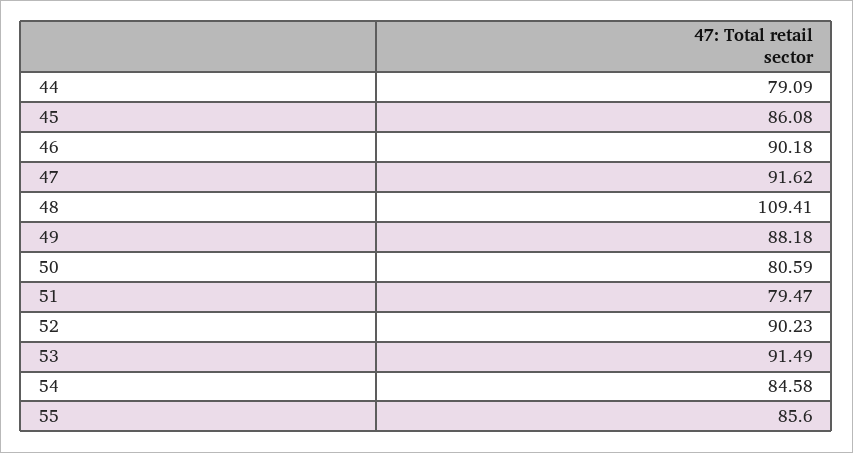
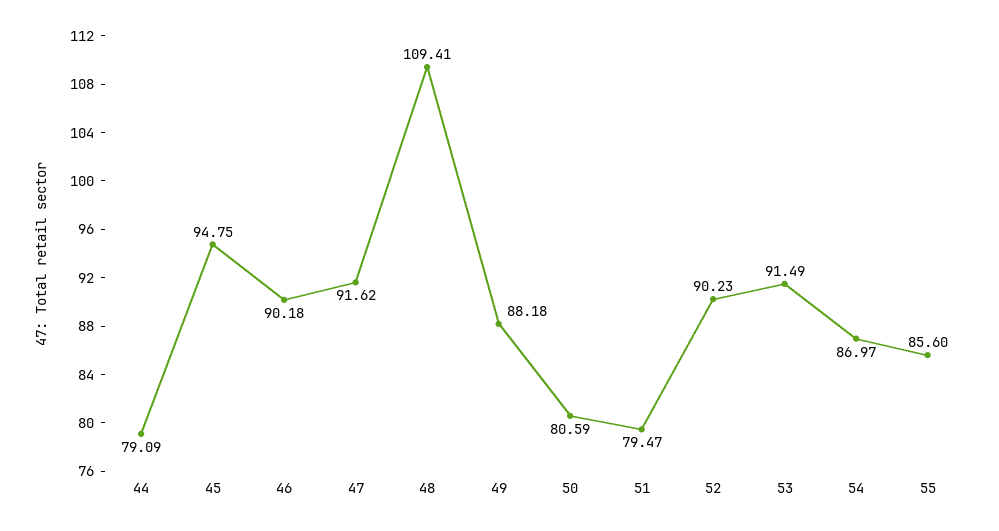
45: 86.08 -> 94.75
54: 84.58 -> 86.97

